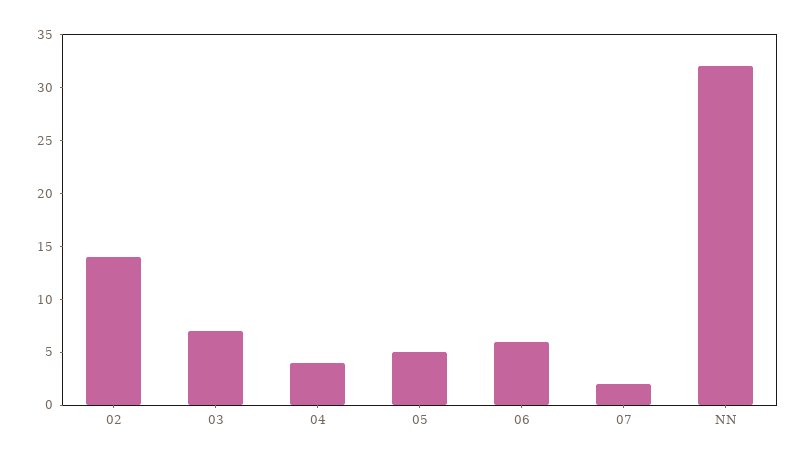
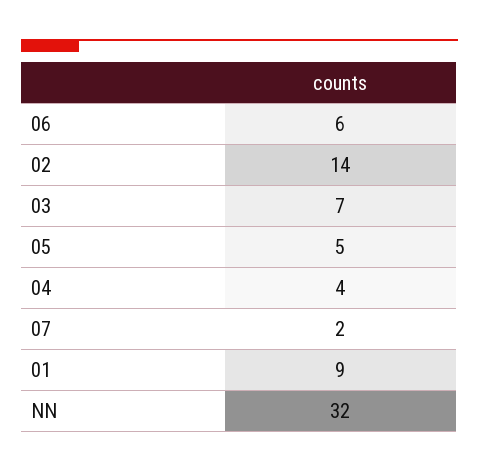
01: none -> 9

